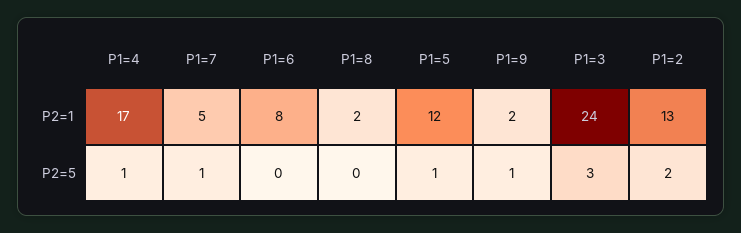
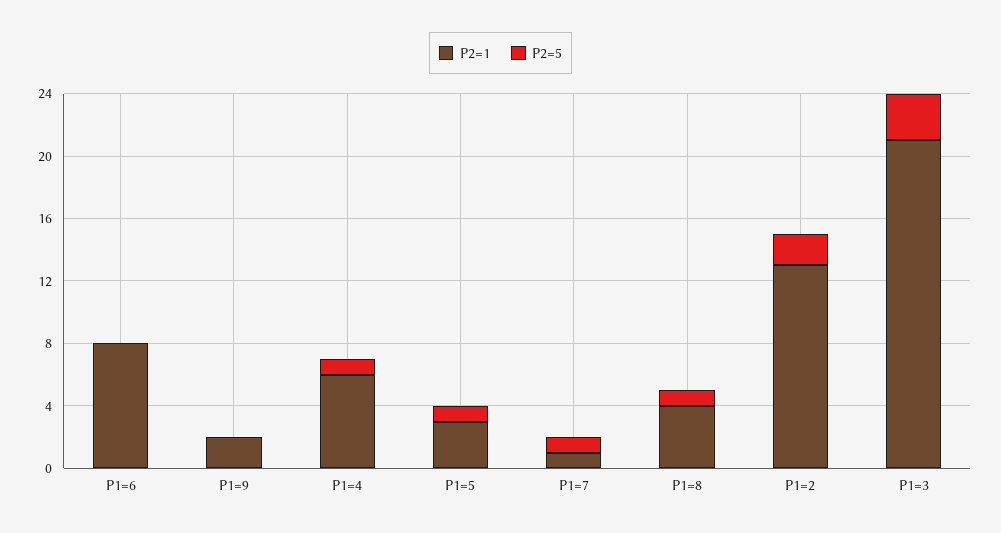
P2=1, P1=4: 17 -> 6
P2=1, P1=7: 5 -> 1
P2=1, P1=8: 2 -> 4
P2=1, P1=5: 12 -> 3
P2=1, P1=3: 24 -> 21
P2=5, P1=8: 0 -> 1
P2=5, P1=9: 1 -> 0

